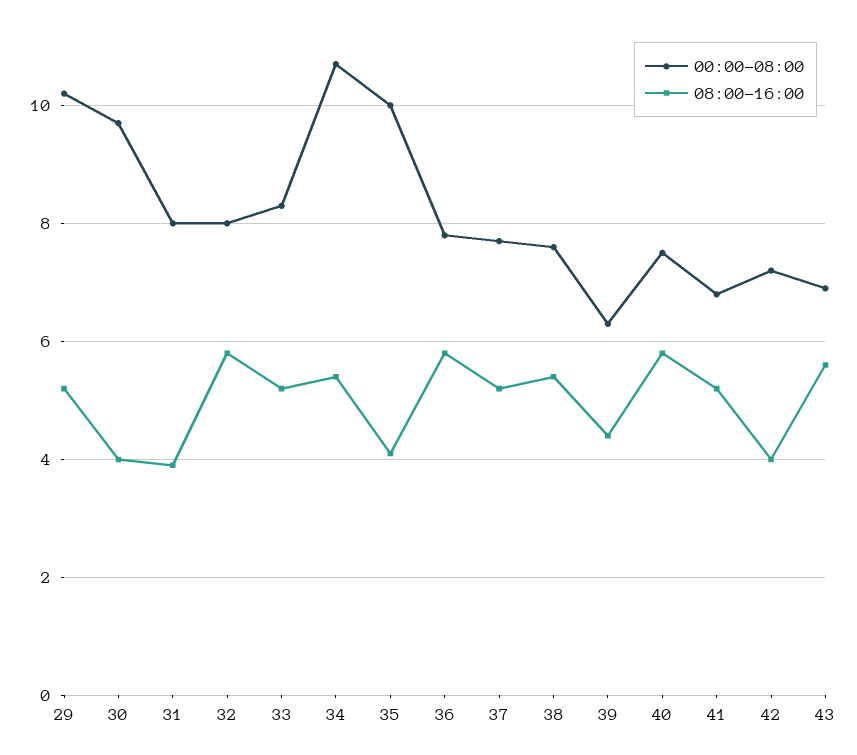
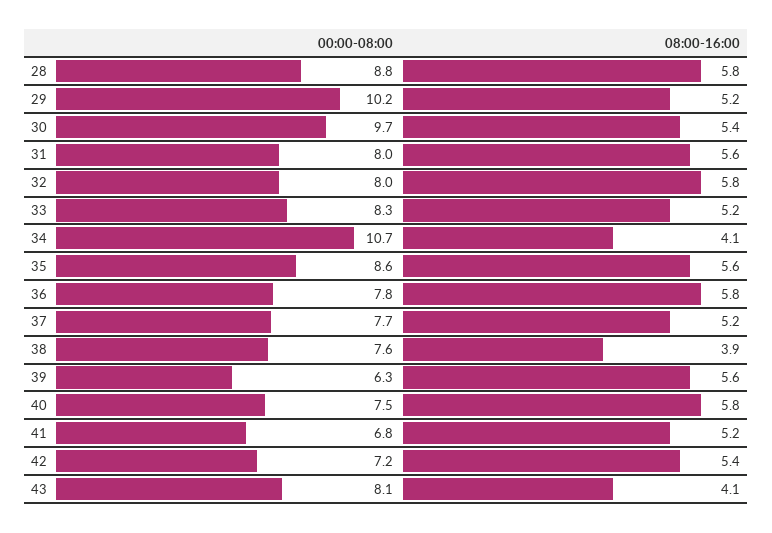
08:00-16:00, 30: 4 -> 5.4
08:00-16:00, 31: 4 -> 5.6
08:00-16:00, 34: 5.5 -> 4.1
00:00-08:00, 35: 10 -> 8.6
08:00-16:00, 35: 4 -> 5.6
08:00-16:00, 38: 5.5 -> 3.9
08:00-16:00, 39: 4.5 -> 5.6
08:00-16:00, 42: 4 -> 5.4
00:00-08:00, 43: 7 -> 8.1
08:00-16:00, 43: 5.5 -> 4.1
00:00-08:00, 28: none -> 8.8
08:00-16:00, 28: none -> 5.8

